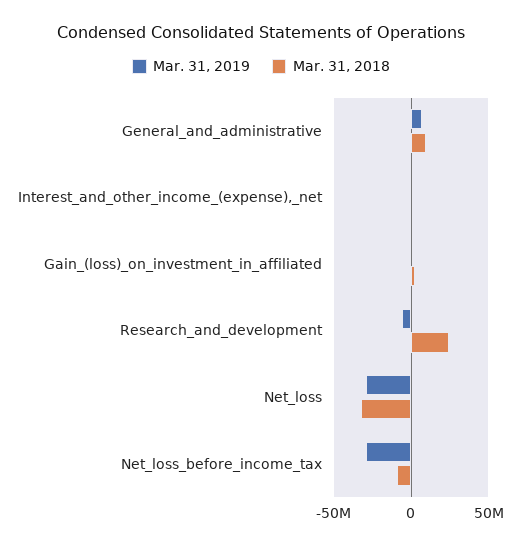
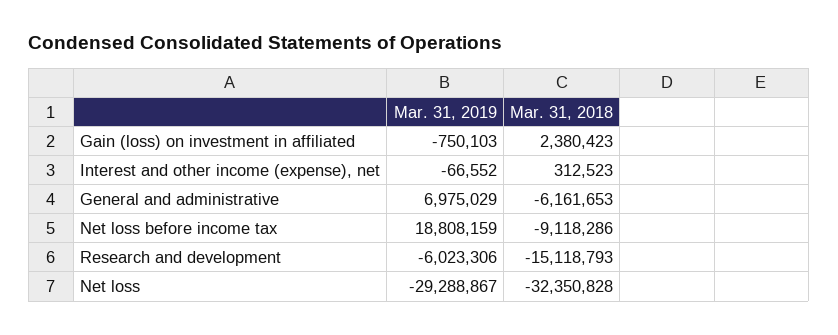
Mar. 31, 2018, General_and_administrative: 10000000 -> -6161653
Mar. 31, 2018, Research_and_development: 25000000 -> -15118793
Mar. 31, 2019, Net_loss_before_income_tax: -30000000 -> 18808159

